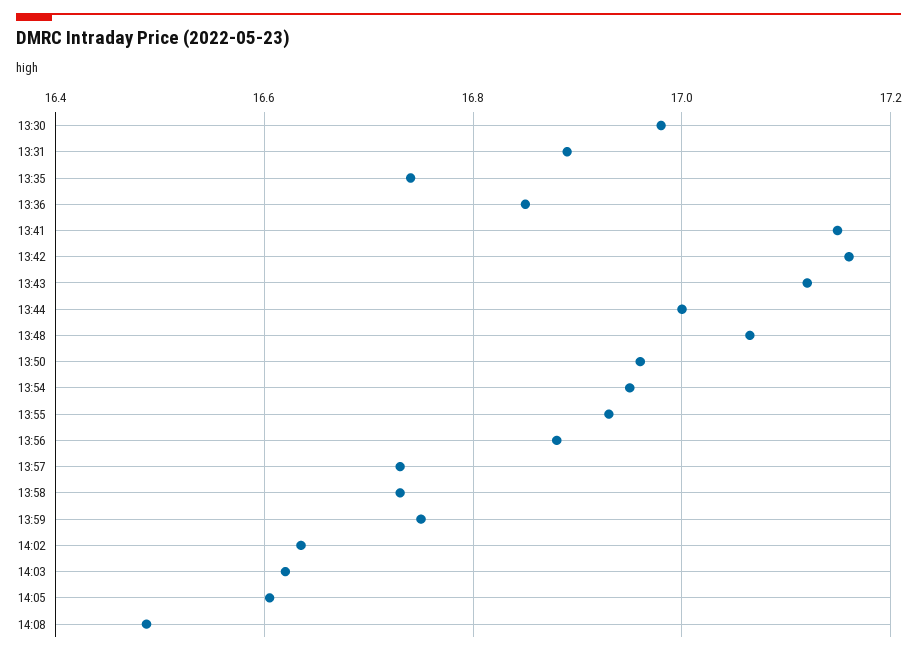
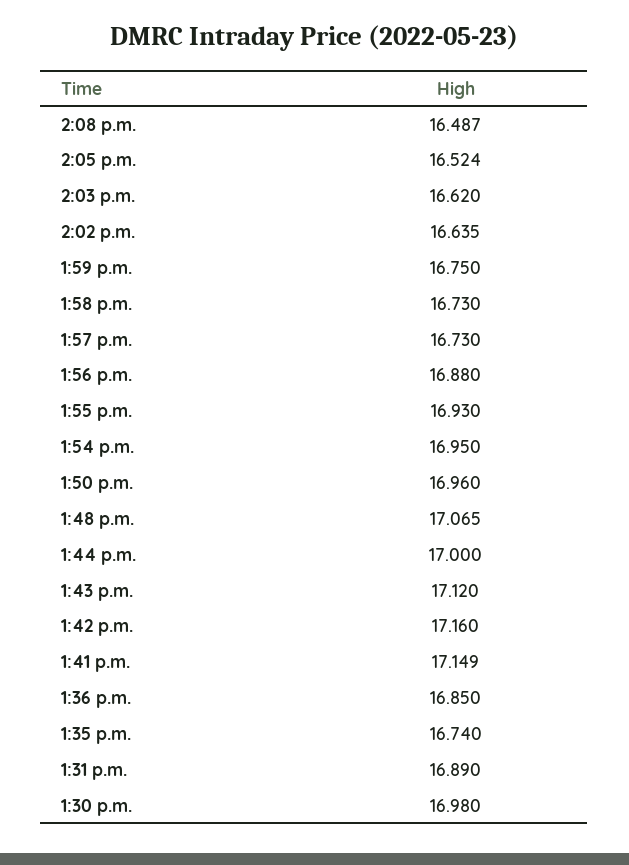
14:05: 16.6 -> 16.524

